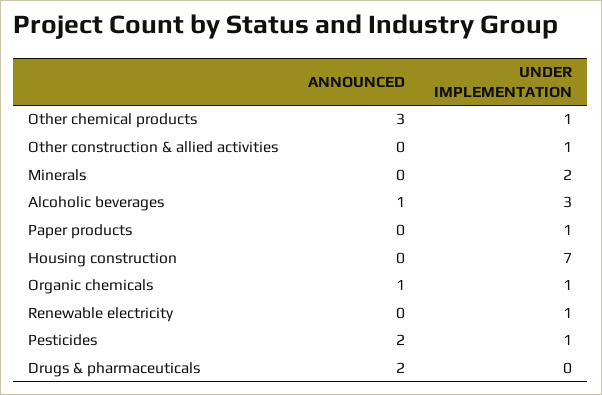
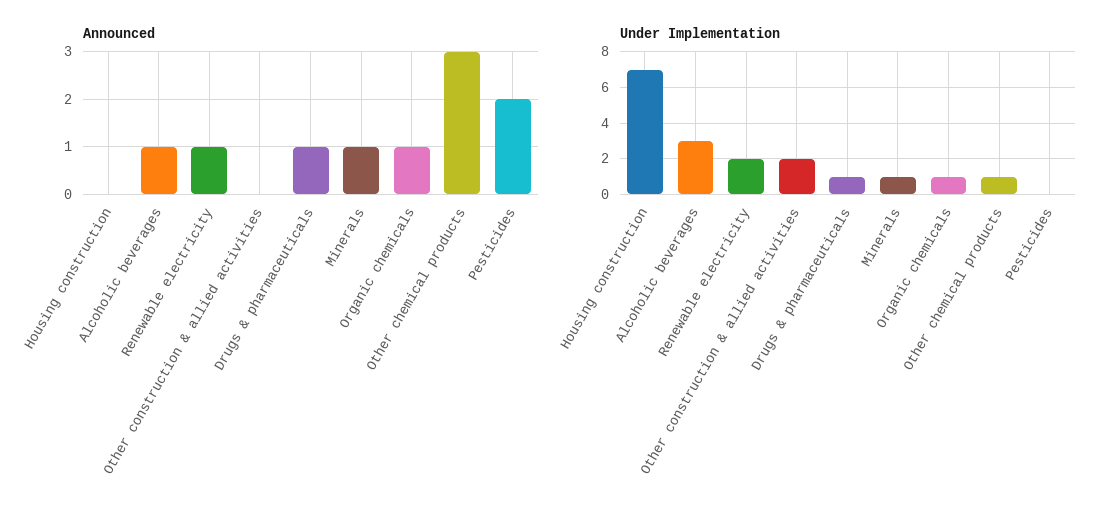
UNDER IMPLEMENTATION, Other construction & allied activities: 1 -> 2
ANNOUNCED, Minerals: 0 -> 1
UNDER IMPLEMENTATION, Minerals: 2 -> 1
ANNOUNCED, Paper products: 0 -> none
UNDER IMPLEMENTATION, Paper products: 1 -> none
ANNOUNCED, Renewable electricity: 0 -> 1
UNDER IMPLEMENTATION, Renewable electricity: 1 -> 2
UNDER IMPLEMENTATION, Pesticides: 1 -> 0
ANNOUNCED, Drugs & pharmaceuticals: 2 -> 1
UNDER IMPLEMENTATION, Drugs & pharmaceuticals: 0 -> 1

